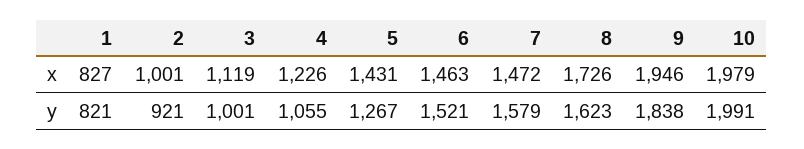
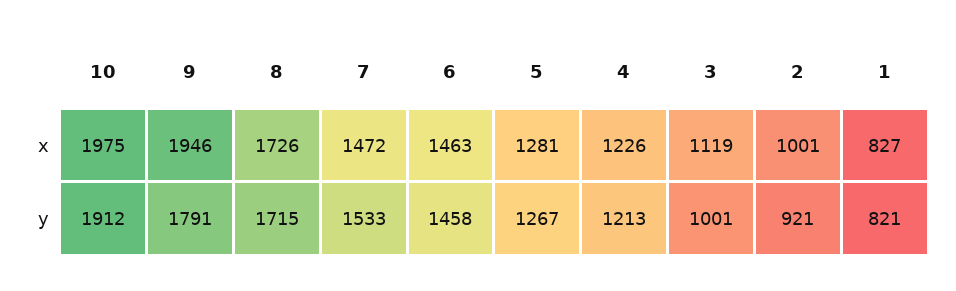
5, x: 1431 -> 1281
10, x: 1979 -> 1975
4, y: 1055 -> 1213
6, y: 1521 -> 1458
7, y: 1579 -> 1533
8, y: 1623 -> 1715
9, y: 1838 -> 1791
10, y: 1991 -> 1912

